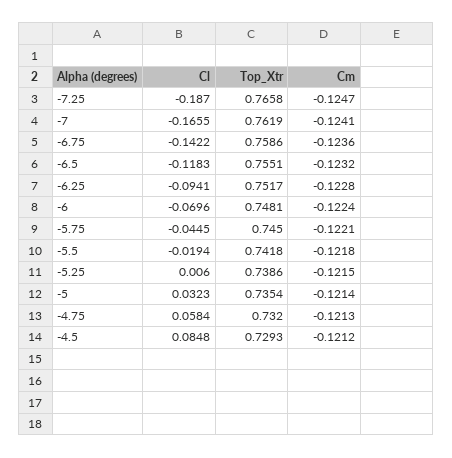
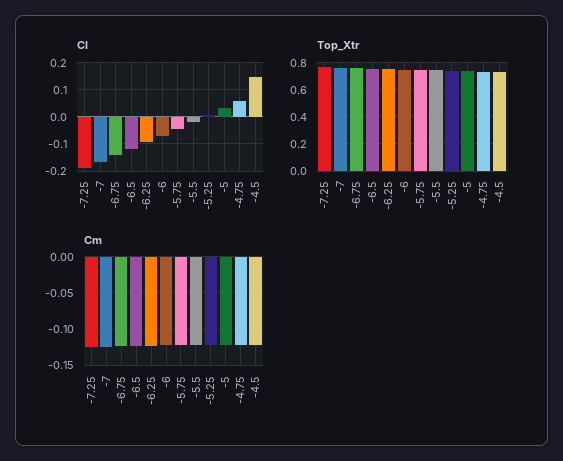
Cl, -4.5: 0.0848 -> 0.15

